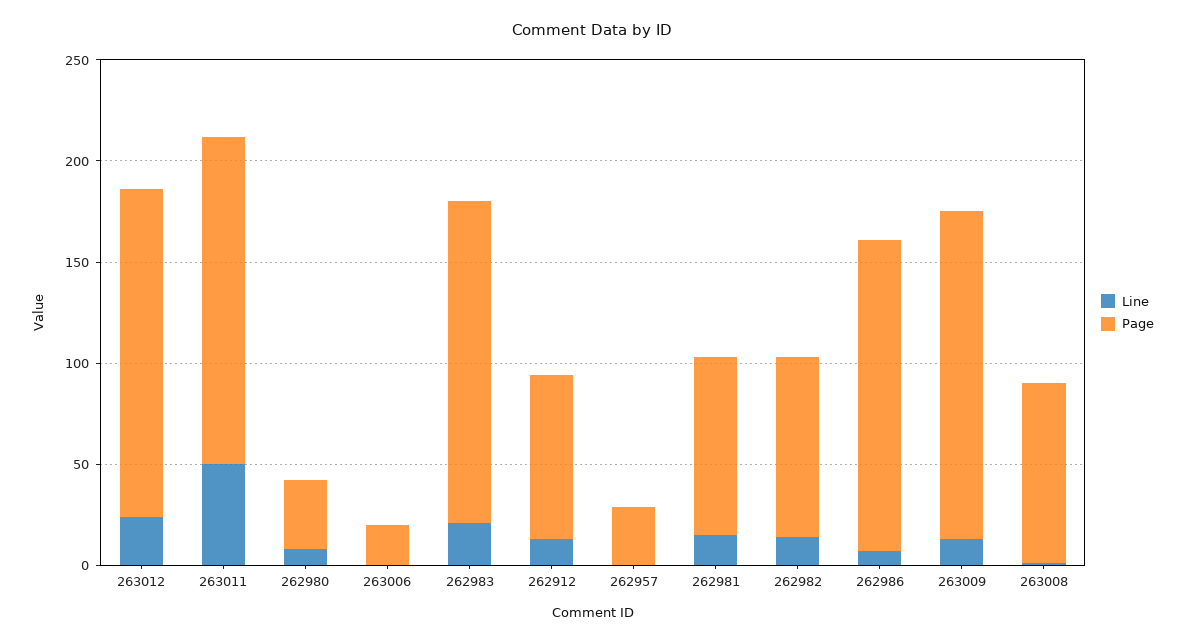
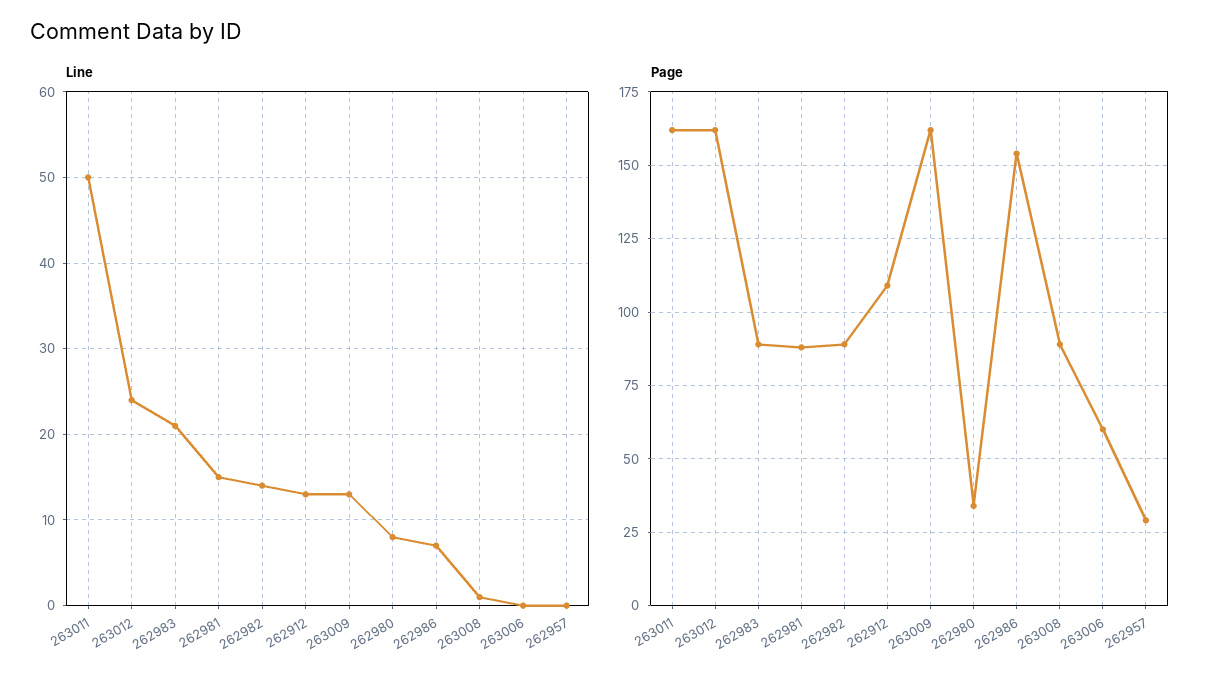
Page, 263006: 20 -> 60
Page, 262983: 160 -> 90
Page, 262912: 80 -> 110

